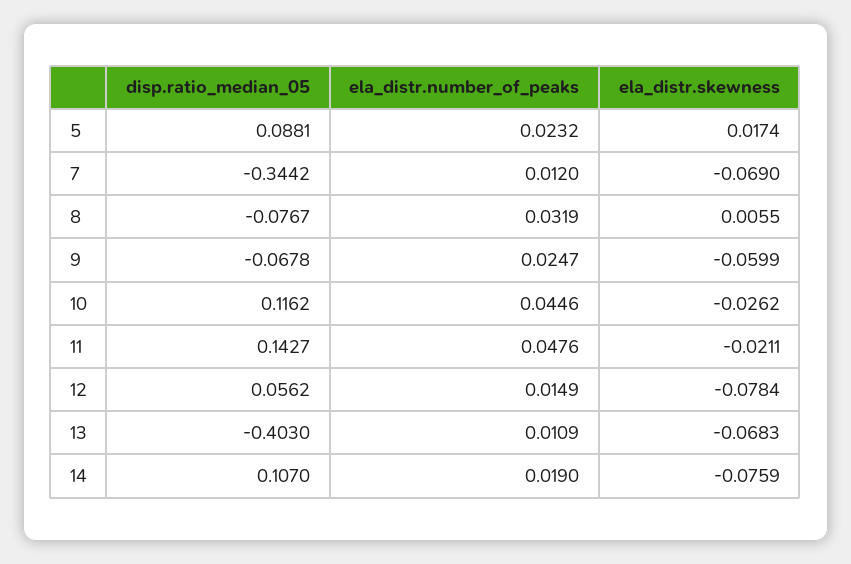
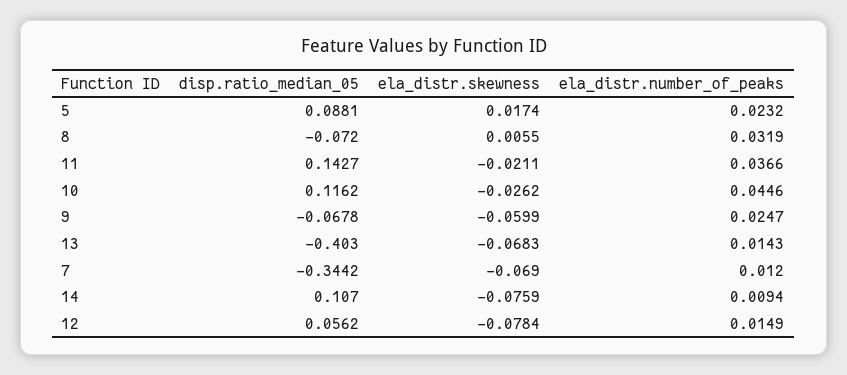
disp.ratio_median_05, 8: -0.0767 -> -0.072
ela_distr.number_of_peaks, 11: 0.0476 -> 0.0366
ela_distr.number_of_peaks, 13: 0.0109 -> 0.0143
ela_distr.number_of_peaks, 14: 0.019 -> 0.0094

